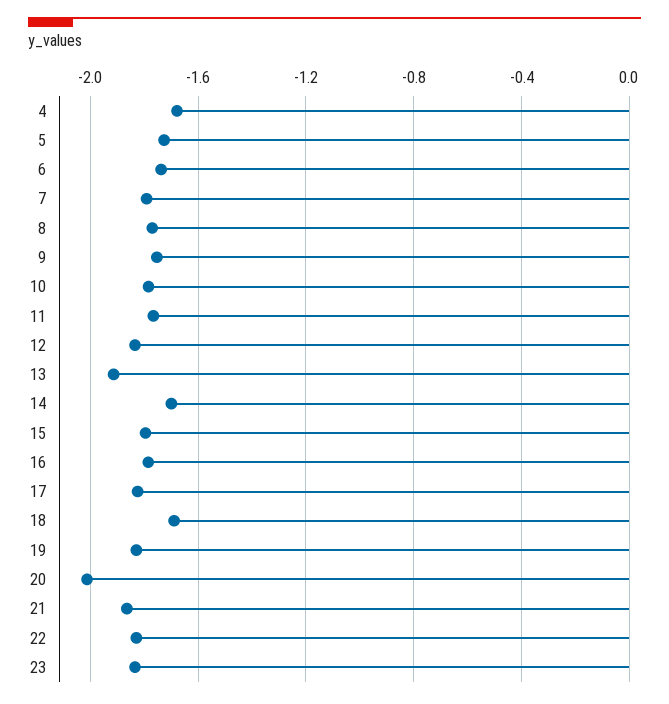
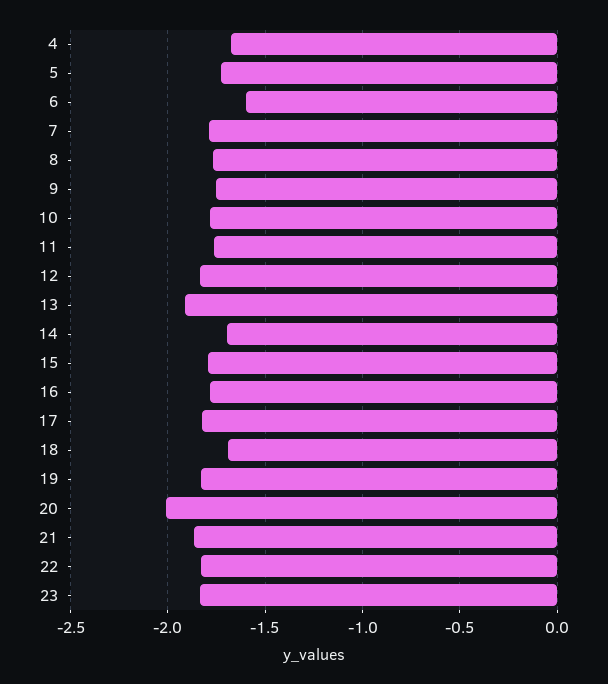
6: -1.75 -> -1.6

